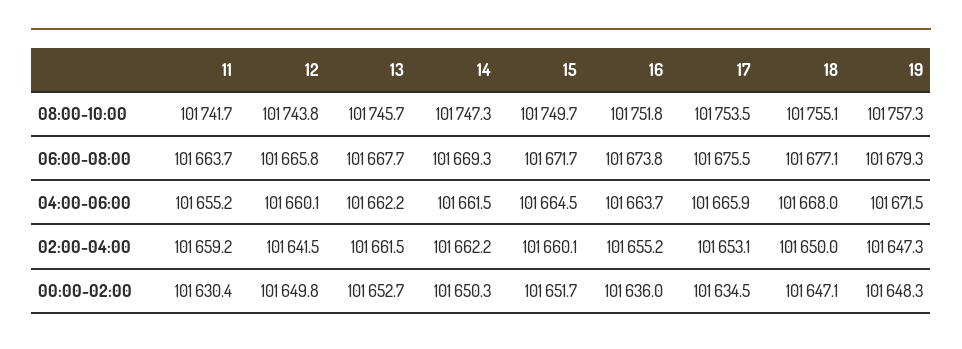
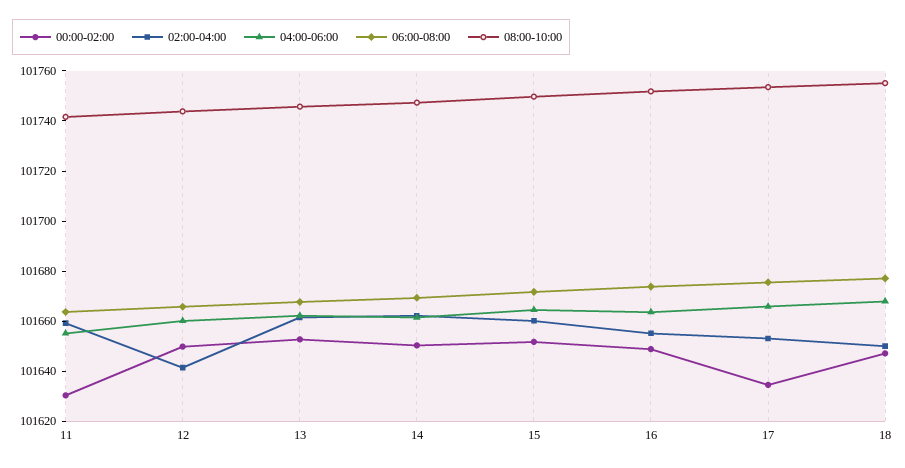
08:00-10:00, 19: 101757.3 -> none
06:00-08:00, 19: 101679.3 -> none
04:00-06:00, 19: 101671.5 -> none
02:00-04:00, 19: 101647.3 -> none
00:00-02:00, 16: 101636 -> 101650
00:00-02:00, 19: 101648.3 -> none

